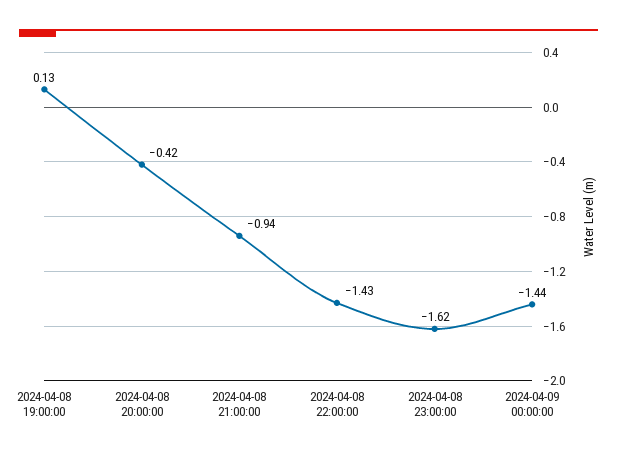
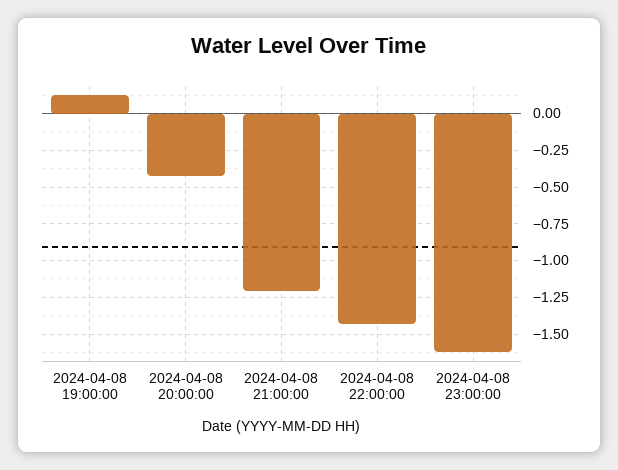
2024-04-08 21:00:00: -0.94 -> -1.2
2024-04-09 00:00:00: -1.44 -> none

